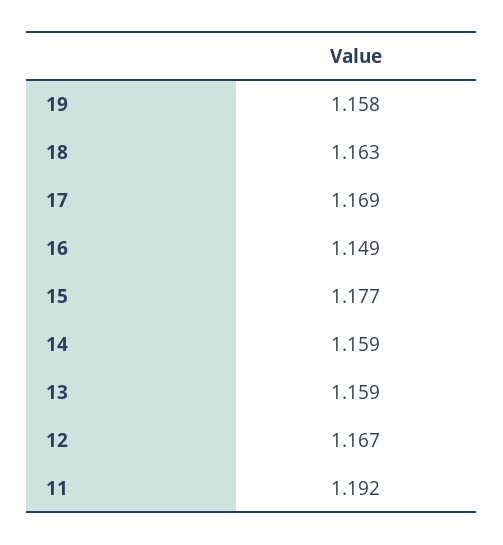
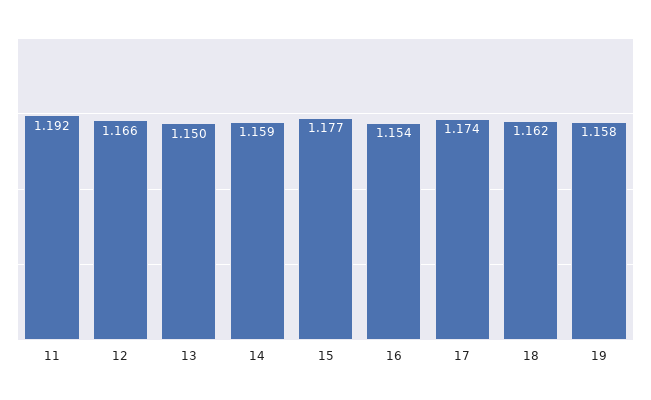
18: 1.163 -> 1.162
17: 1.169 -> 1.174
16: 1.149 -> 1.154
13: 1.159 -> 1.15
12: 1.167 -> 1.166

